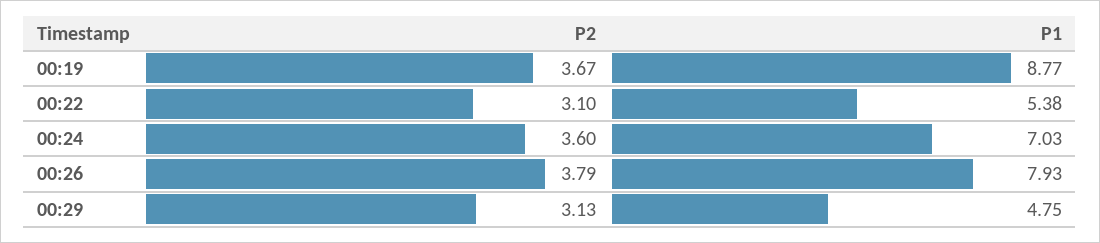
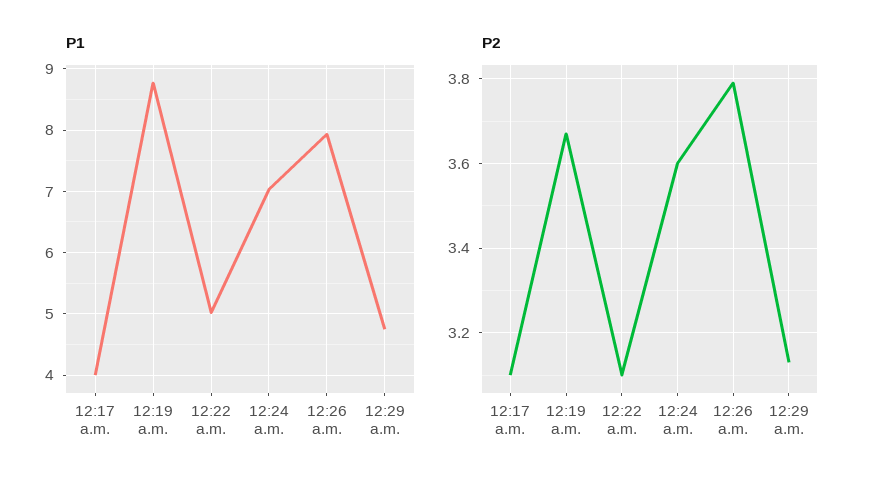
P1, 00:22: 5.38 -> 5
P1, 12:17 a.m.: none -> 4
P2, 12:17 a.m.: none -> 3.1

